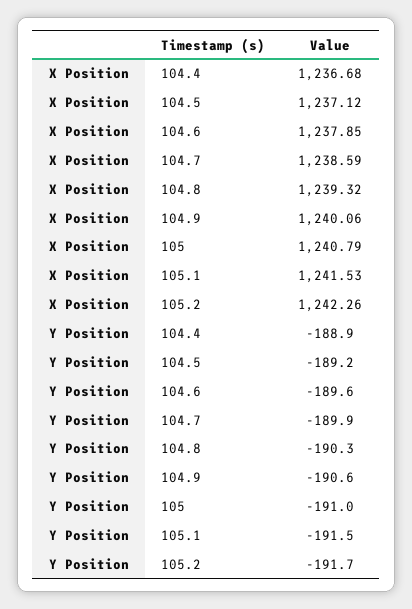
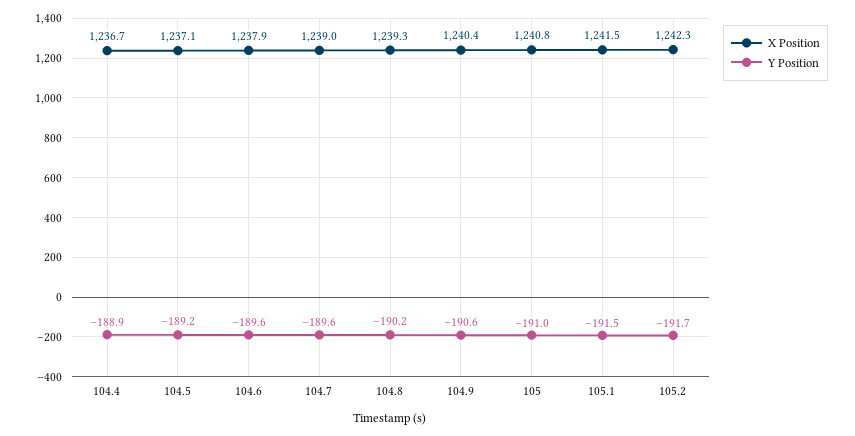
X Position, 104.7: 1238.59 -> 1239
X Position, 104.9: 1240.06 -> 1240.4
Y Position, 104.7: -189.9 -> -189.6
Y Position, 104.8: -190.3 -> -190.2

